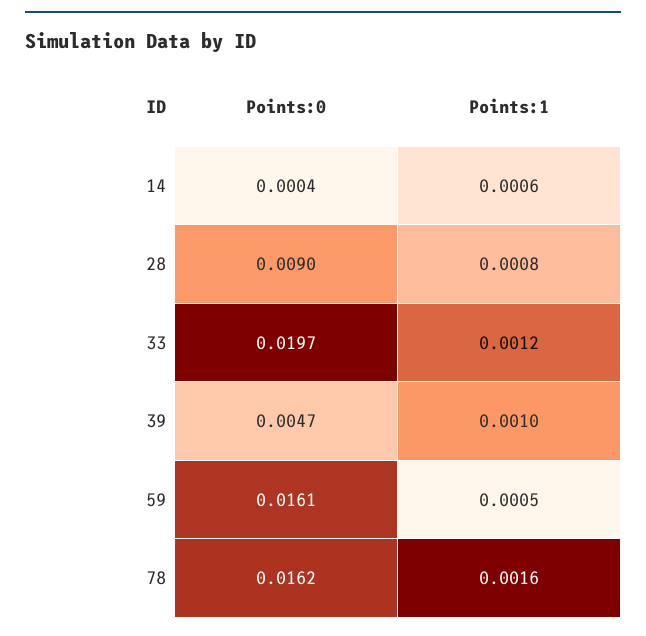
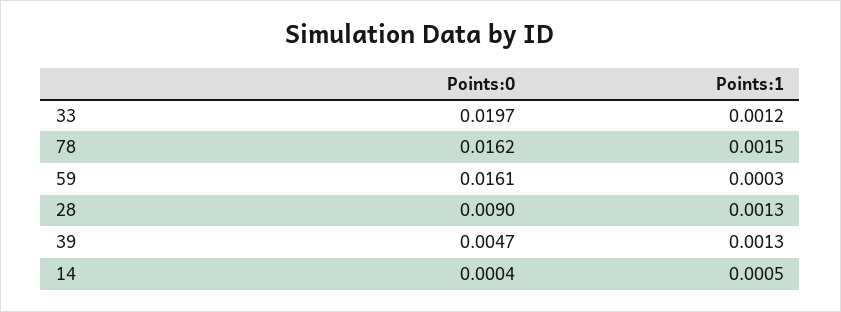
Points:1, 14: 0.0006 -> 0.0005
Points:1, 28: 0.0008 -> 0.0013
Points:1, 39: 0.001 -> 0.0013
Points:1, 59: 0.0005 -> 0.0003
Points:1, 78: 0.0016 -> 0.0015

